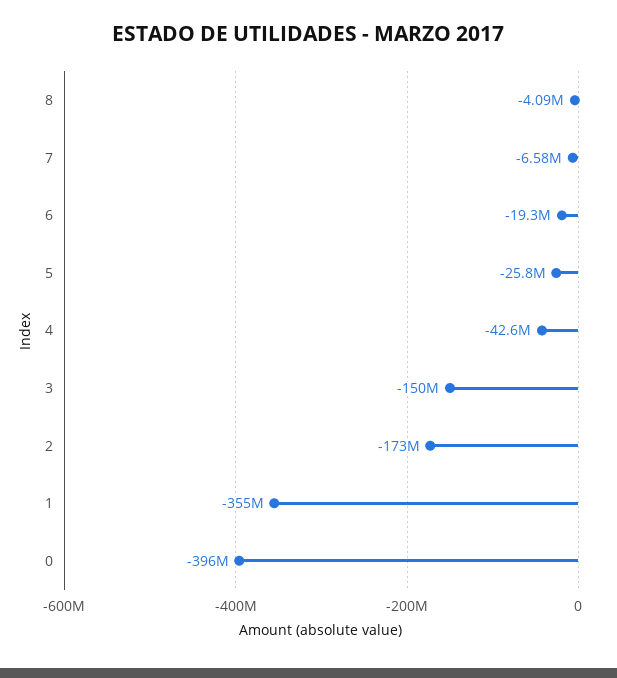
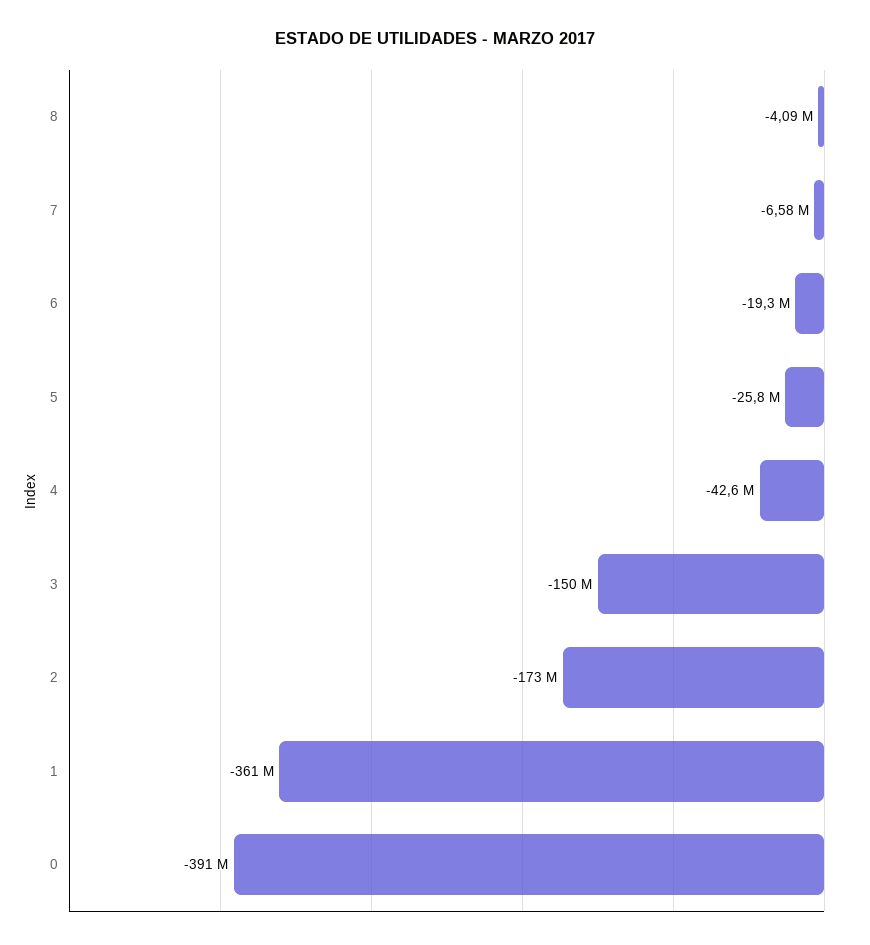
1: -355000000 -> -361000000
0: -396000000 -> -391000000

